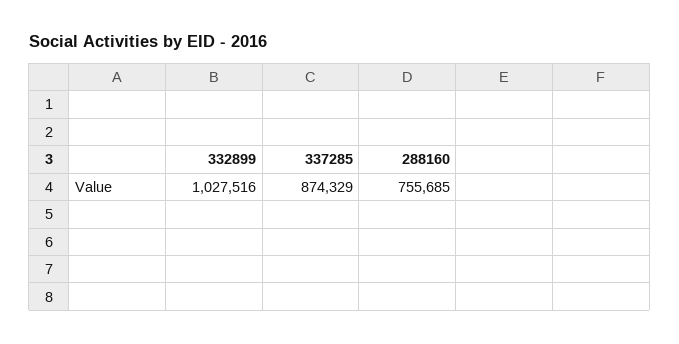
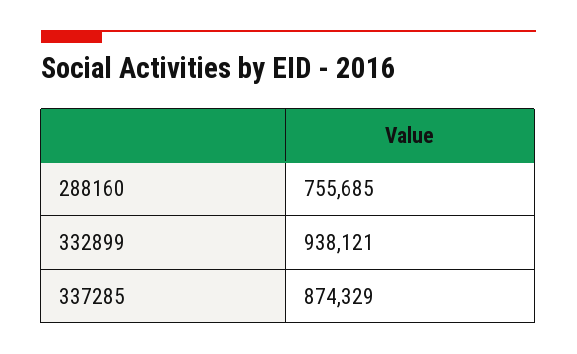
332899: 1027516 -> 938121

